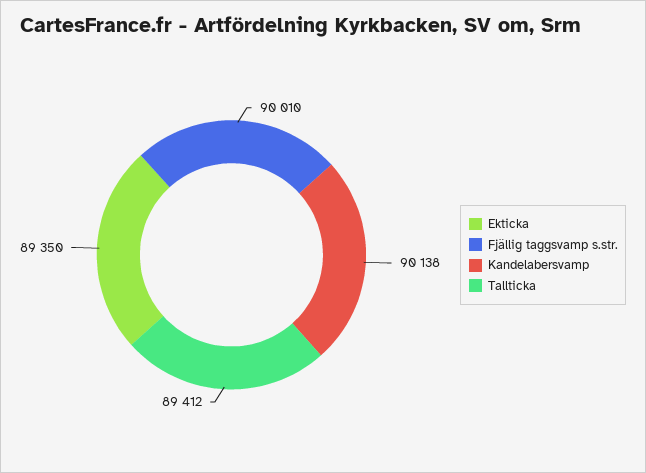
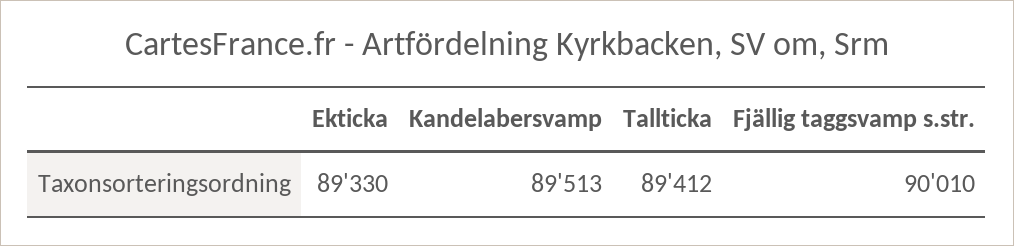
Ekticka: 89350 -> 89330
Kandelabersvamp: 90138 -> 89513

